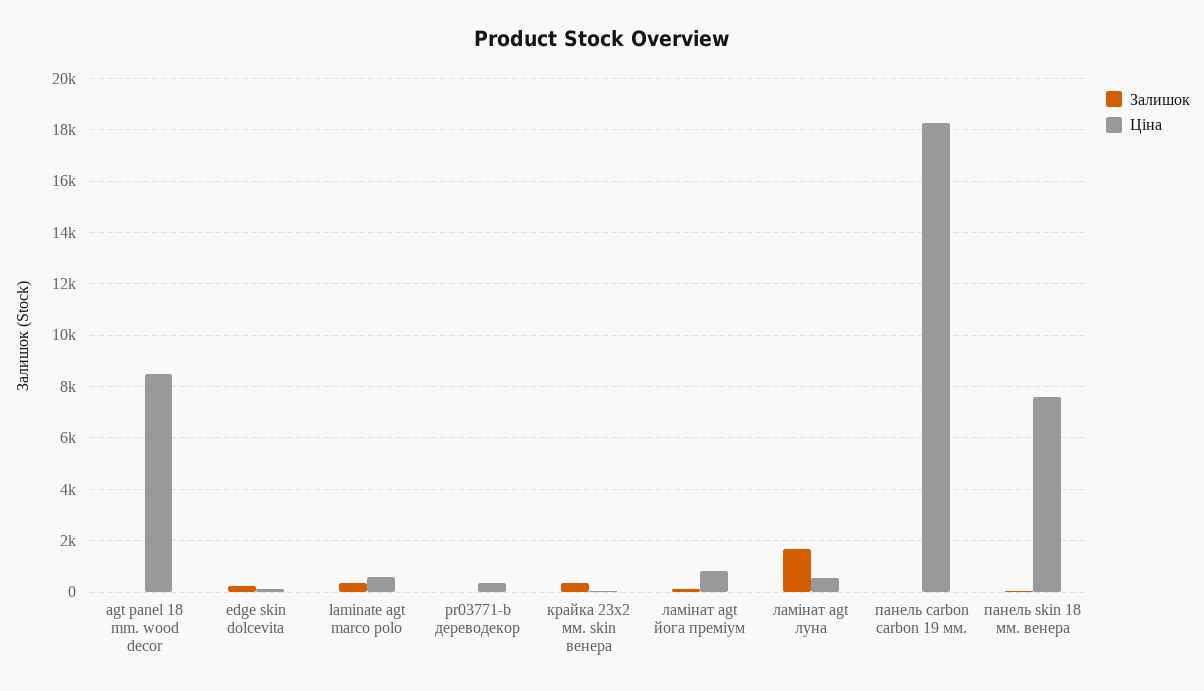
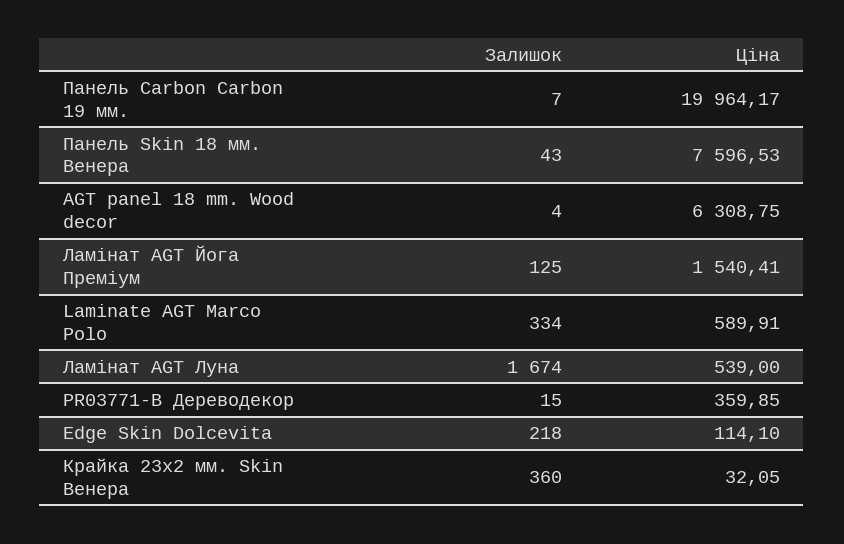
Ціна, agt panel 18 mm. wood decor: 8500 -> 6308.75
Ціна, ламінат agt йога преміум: 750 -> 1540.41
Ціна, панель carbon carbon 19 мм.: 18250 -> 19964.17

